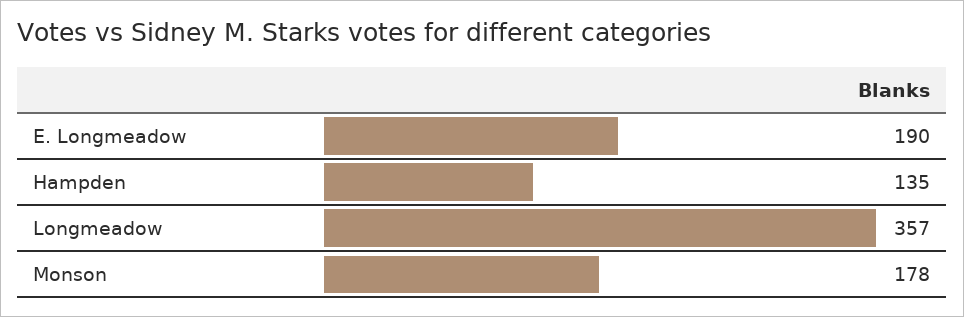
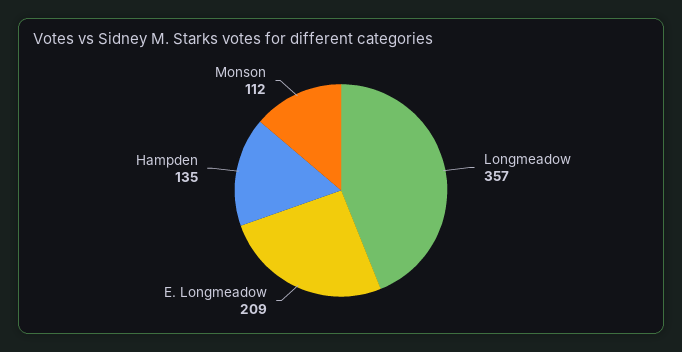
E. Longmeadow: 190 -> 209
Monson: 178 -> 112

